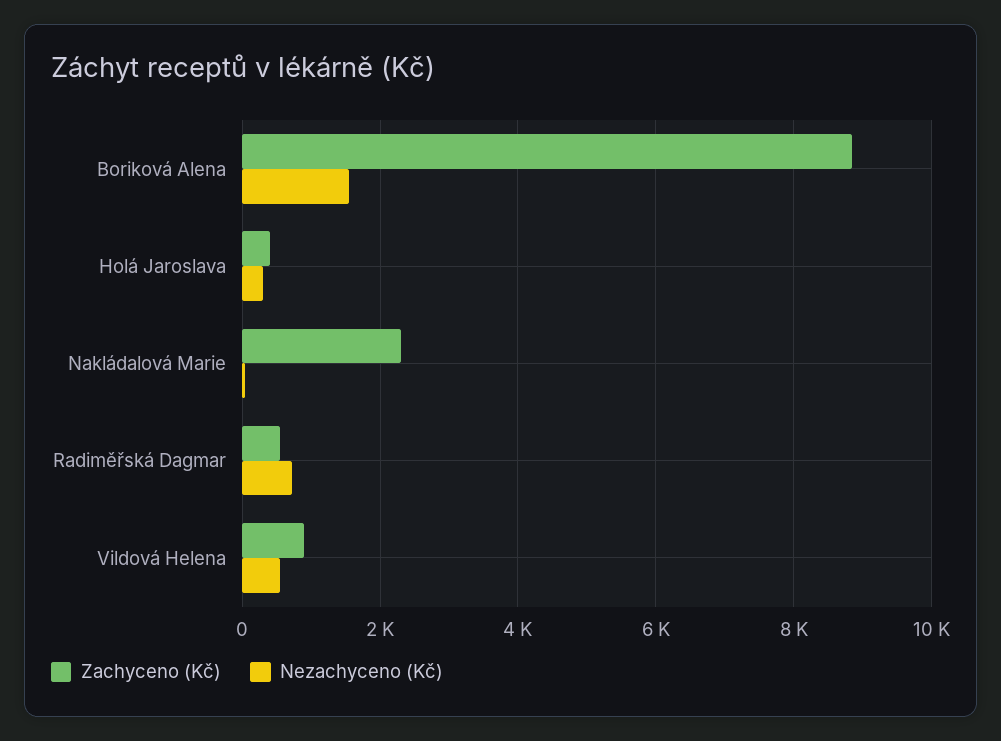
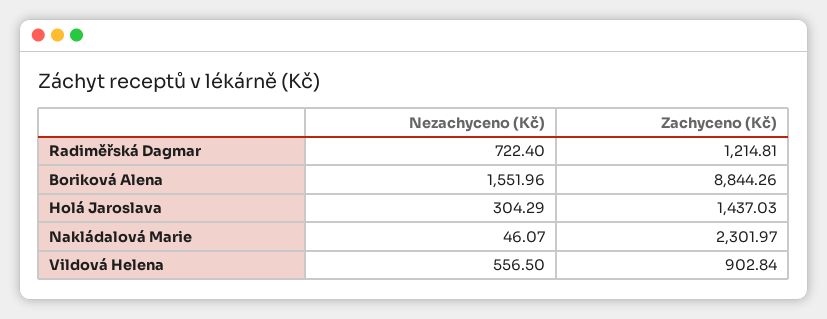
Zachyceno (Kč), Holá Jaroslava: 400 -> 1437.03
Zachyceno (Kč), Radiměřská Dagmar: 600 -> 1214.81

